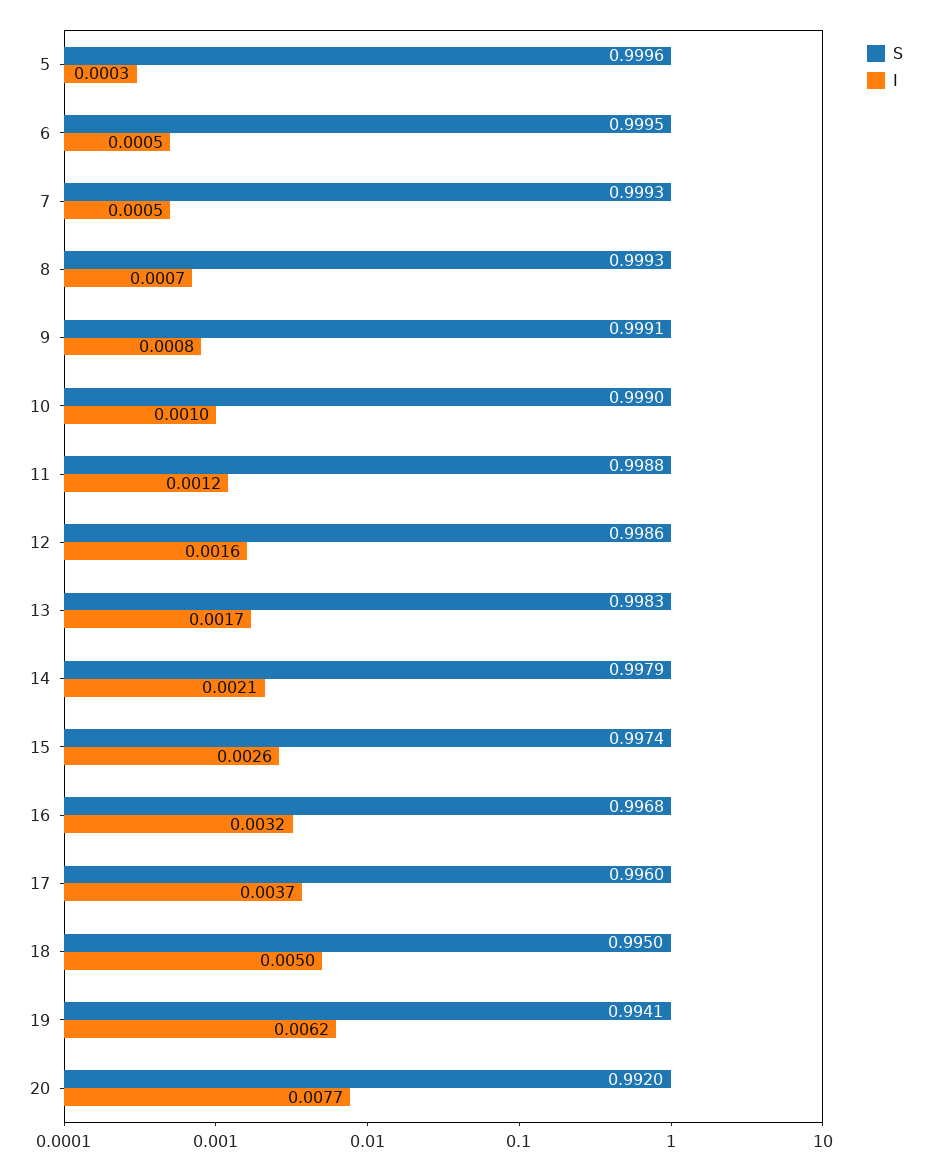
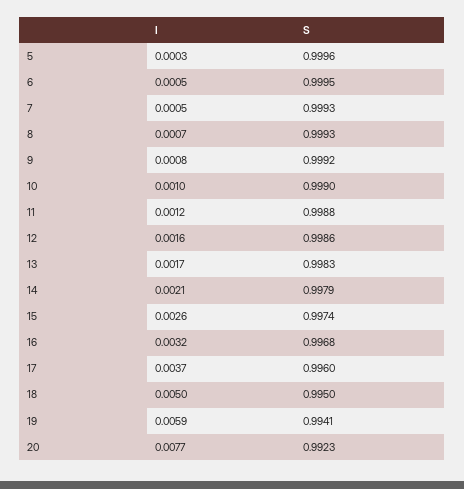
S, 9: 0.9991 -> 0.9992
I, 19: 0.0062 -> 0.0059
S, 20: 0.992 -> 0.9923

